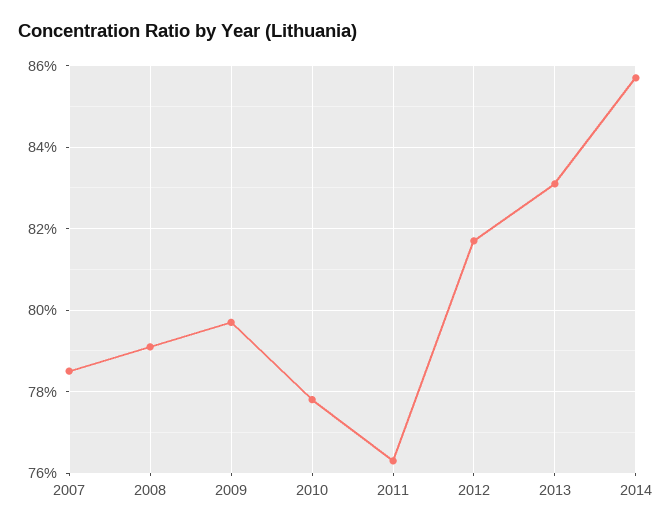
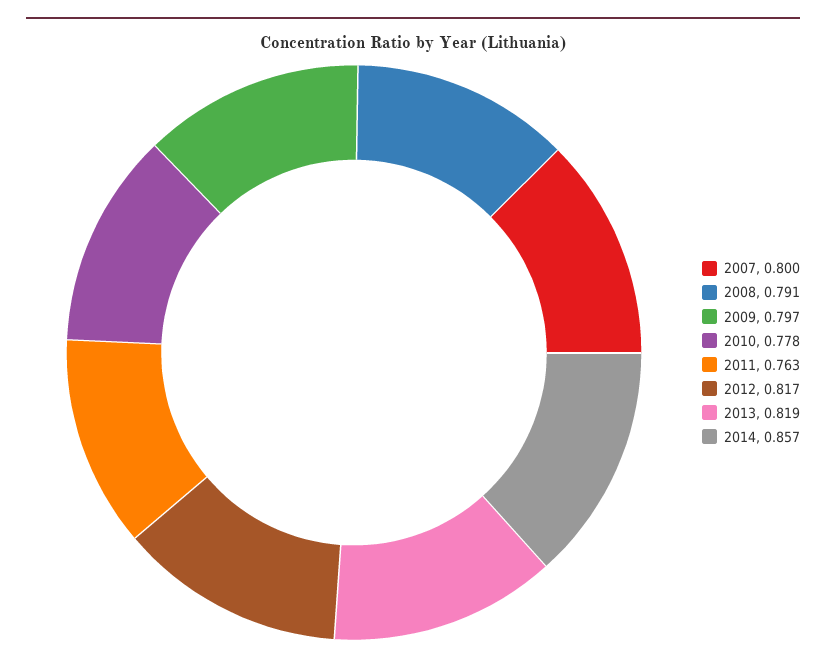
2007: 0.785 -> 0.8
2013: 0.83 -> 0.819

